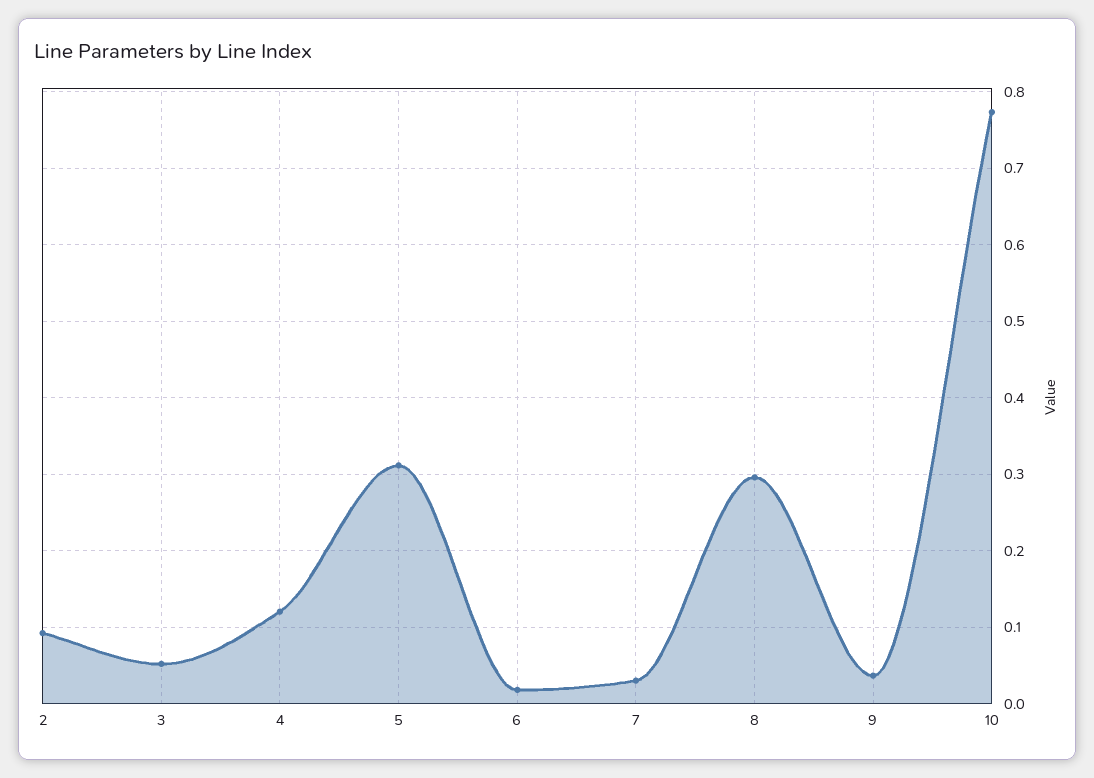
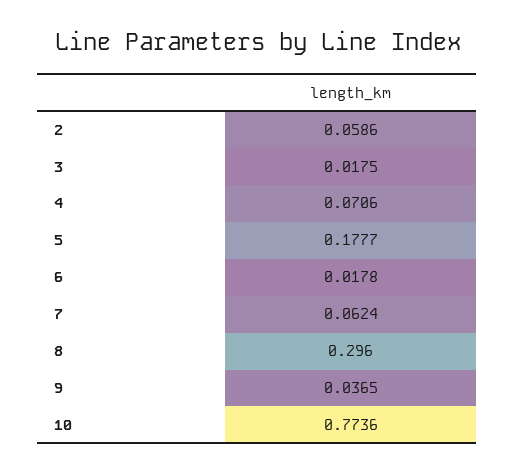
2: 0.09 -> 0.0586
3: 0.05 -> 0.0175
4: 0.12 -> 0.0706
5: 0.31 -> 0.1777
7: 0.03 -> 0.0624

